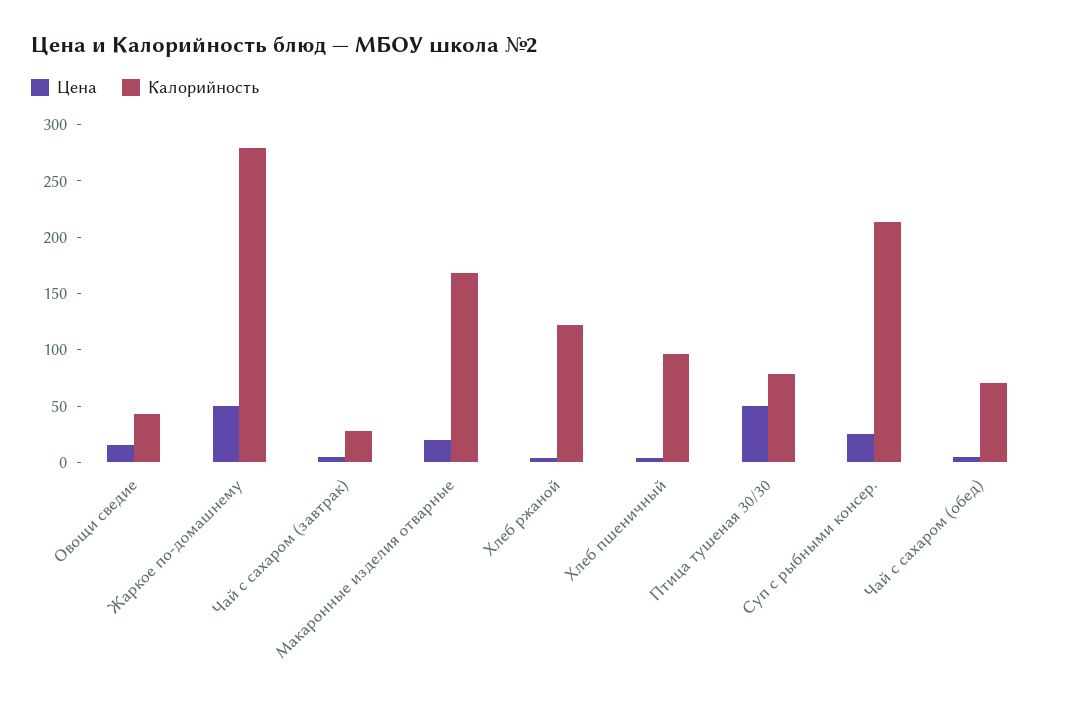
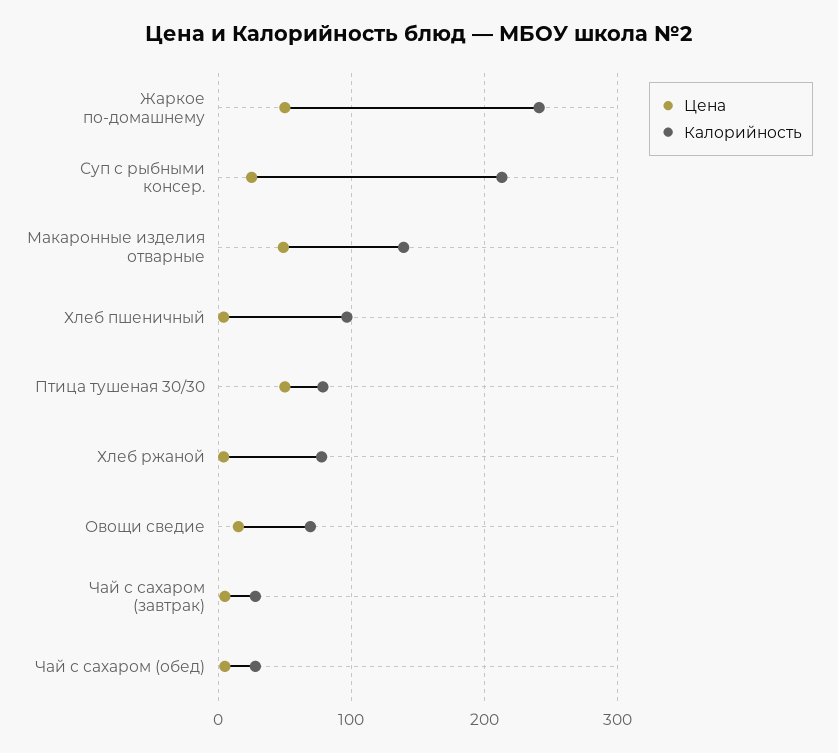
Калорийность, Овощи сведие: 40 -> 70
Калорийность, Жаркое по-домашнему: 280 -> 240
Цена, Макаронные изделия отварные: 20 -> 50
Калорийность, Макаронные изделия отварные: 170 -> 140
Калорийность, Хлеб ржаной: 120 -> 80
Калорийность, Чай с сахаром (обед): 70 -> 30

